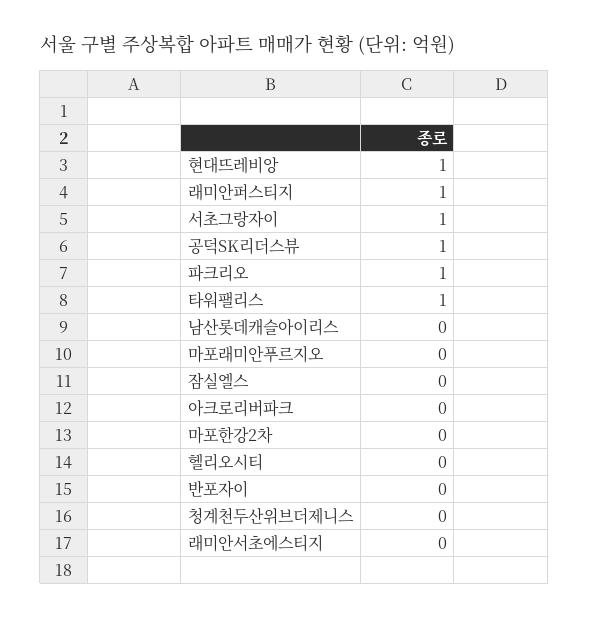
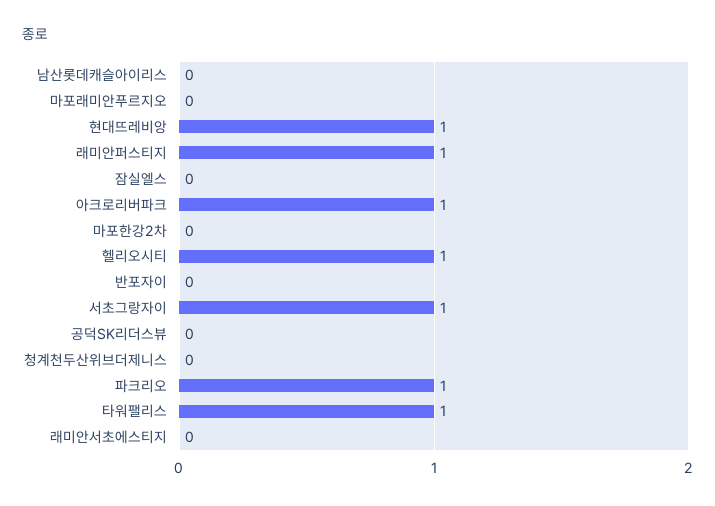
공덕SK리더스뷰: 1 -> 0
아크로리버파크: 0 -> 1
헬리오시티: 0 -> 1

